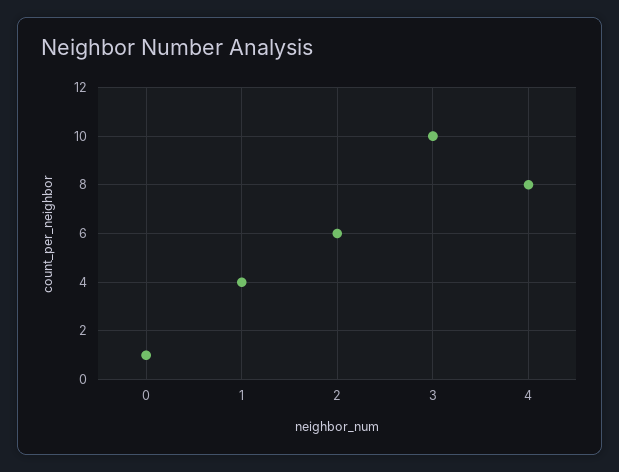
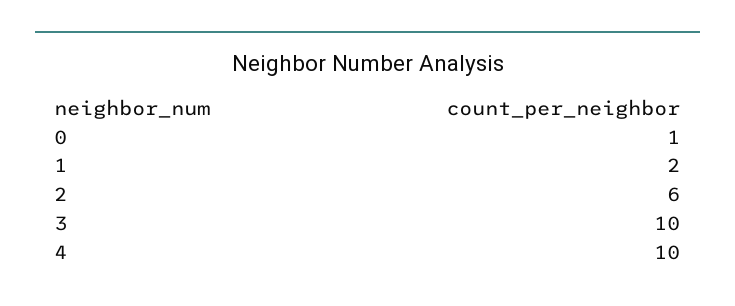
1: 4 -> 2
4: 8 -> 10

